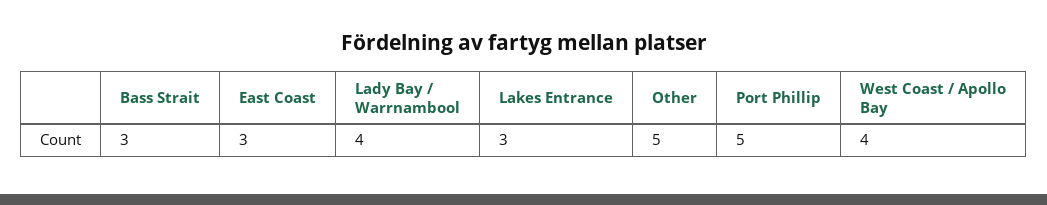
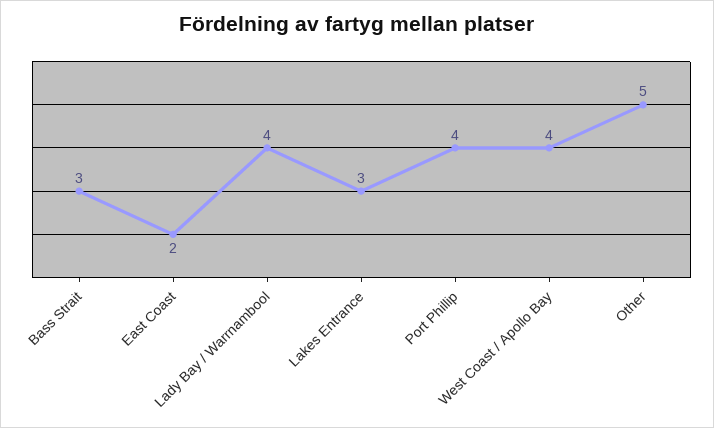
East Coast: 3 -> 2
Port Phillip: 5 -> 4

